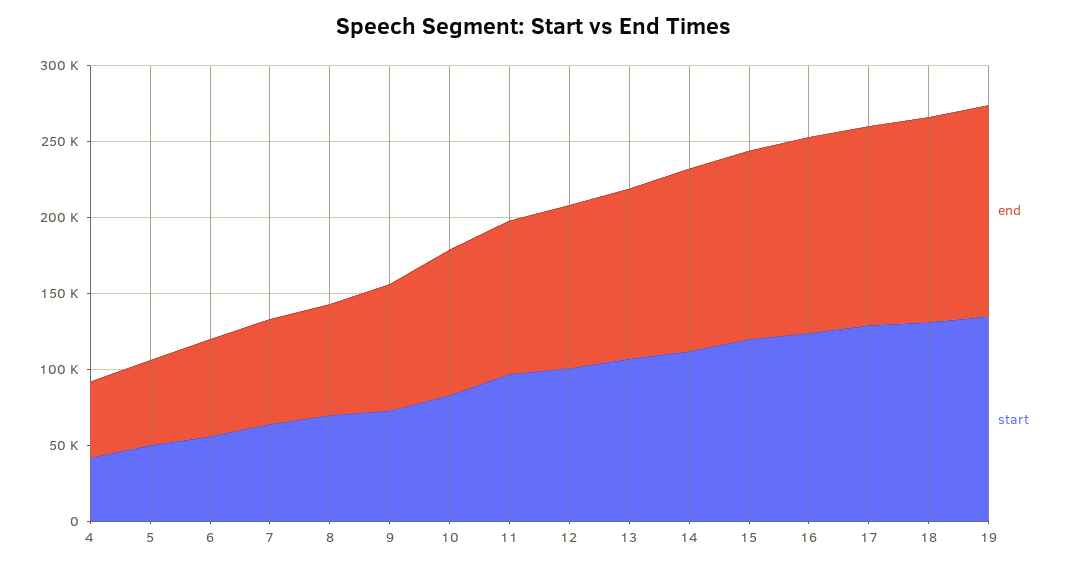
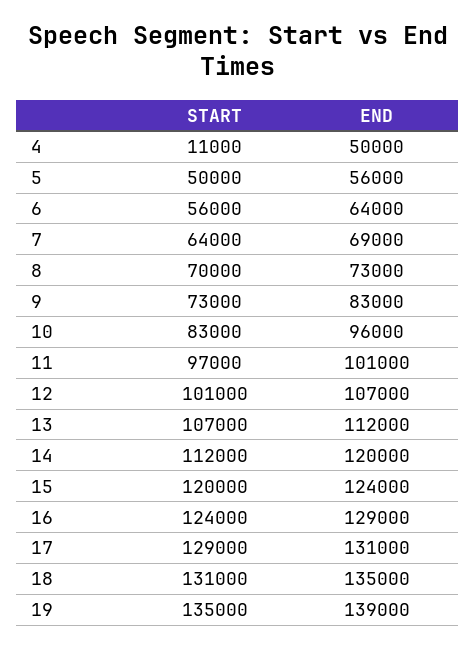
start, 4: 40000 -> 11000

